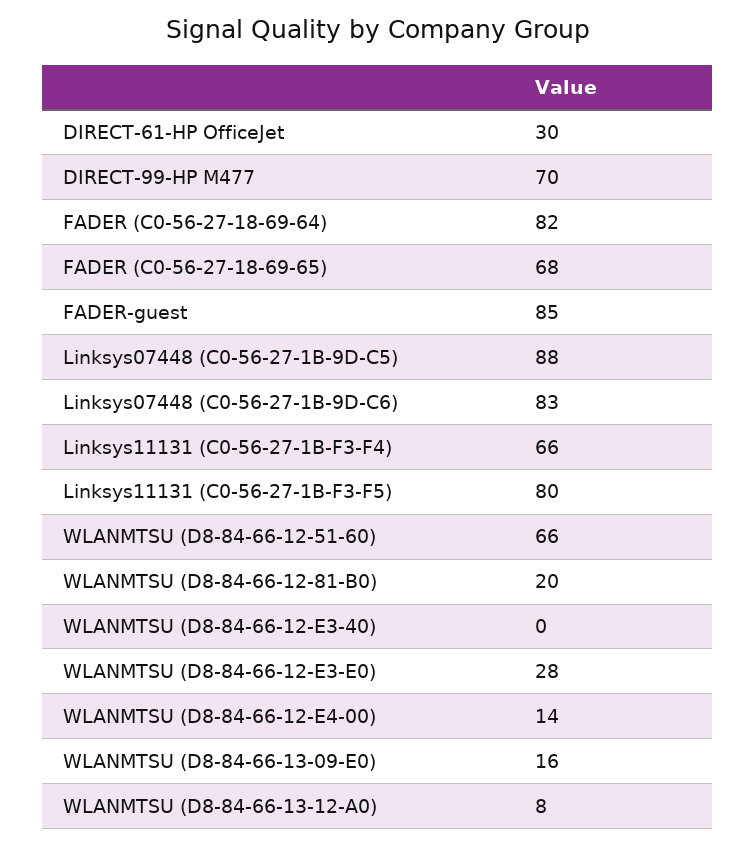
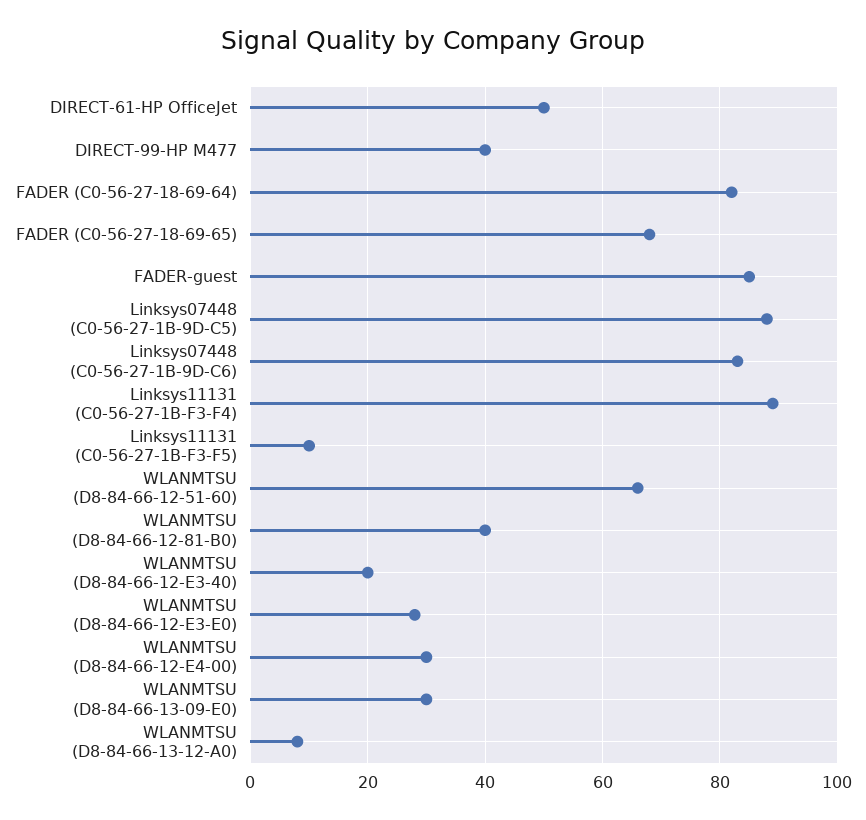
DIRECT-61-HP OfficeJet: 30 -> 50
DIRECT-99-HP M477: 70 -> 40
Linksys11131 (C0-56-27-1B-F3-F4): 66 -> 90
Linksys11131 (C0-56-27-1B-F3-F5): 80 -> 10
WLANMTSU (D8-84-66-12-81-B0): 20 -> 40
WLANMTSU (D8-84-66-12-E3-40): 0 -> 20
WLANMTSU (D8-84-66-12-E4-00): 14 -> 30
WLANMTSU (D8-84-66-13-09-E0): 16 -> 30

